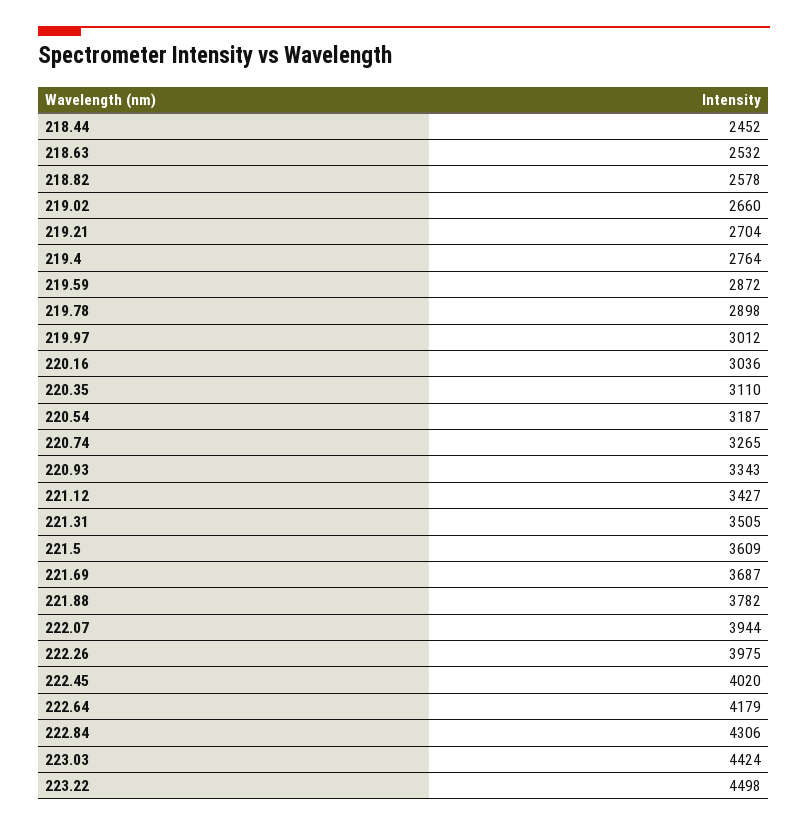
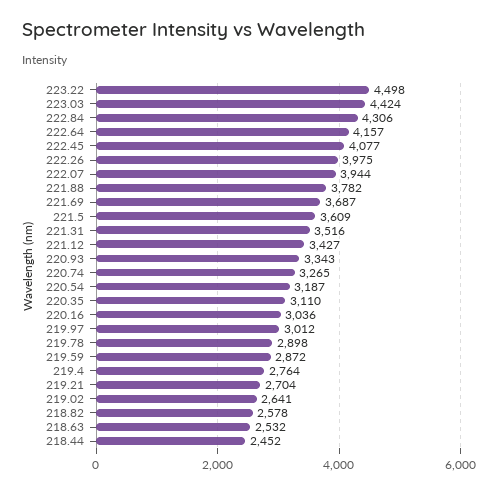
219.02: 2660 -> 2641
221.31: 3505 -> 3516
222.45: 4020 -> 4077
222.64: 4179 -> 4157

